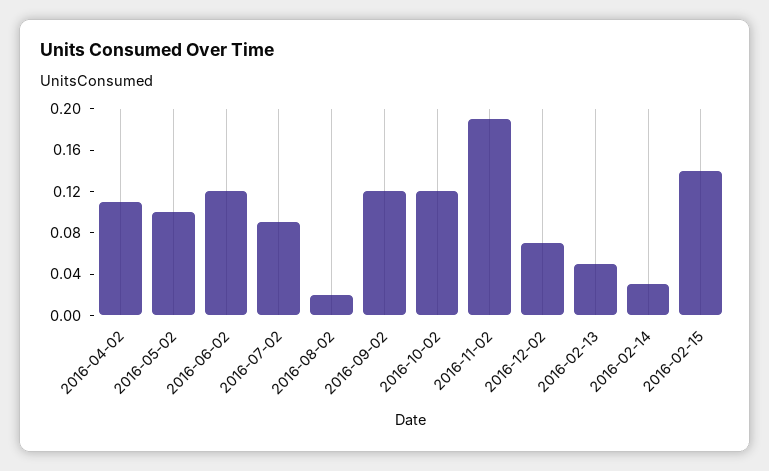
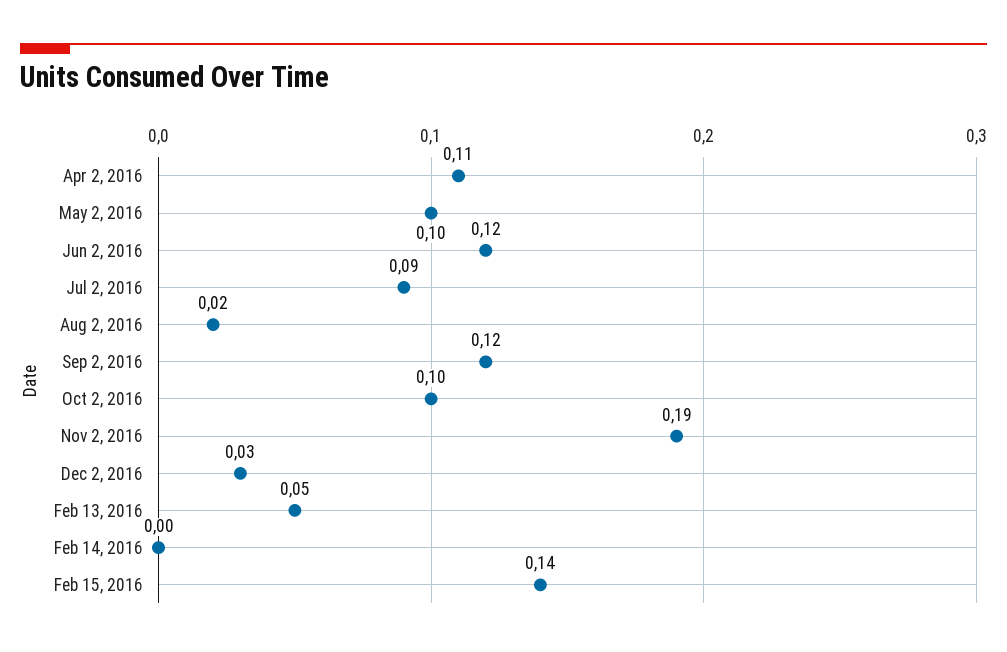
2016-10-02: 0.12 -> 0.1
2016-12-02: 0.07 -> 0.03
2016-02-14: 0.03 -> 0

